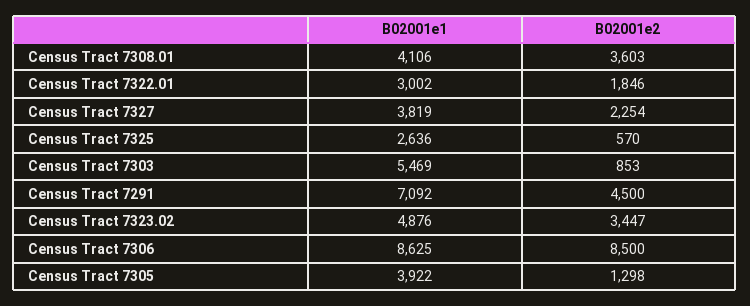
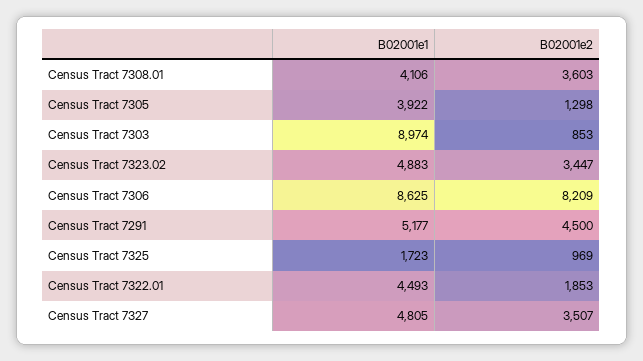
B02001e1, Census Tract 7322.01: 3002 -> 4493
B02001e2, Census Tract 7322.01: 1846 -> 1853
B02001e1, Census Tract 7327: 3819 -> 4805
B02001e2, Census Tract 7327: 2254 -> 3507
B02001e1, Census Tract 7325: 2636 -> 1723
B02001e2, Census Tract 7325: 570 -> 969
B02001e1, Census Tract 7303: 5469 -> 8974
B02001e1, Census Tract 7291: 7092 -> 5177
B02001e1, Census Tract 7323.02: 4876 -> 4883
B02001e2, Census Tract 7306: 8500 -> 8209

